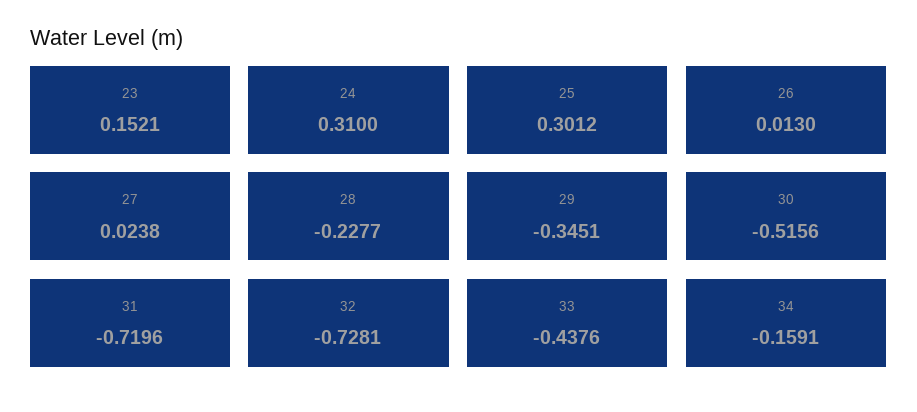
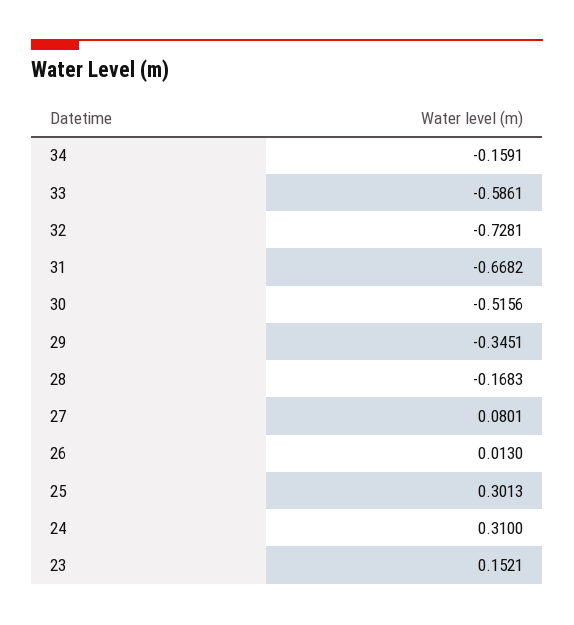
25: 0.3012 -> 0.3013
27: 0.0238 -> 0.0801
28: -0.2277 -> -0.1683
31: -0.7196 -> -0.6682
33: -0.4376 -> -0.5861

